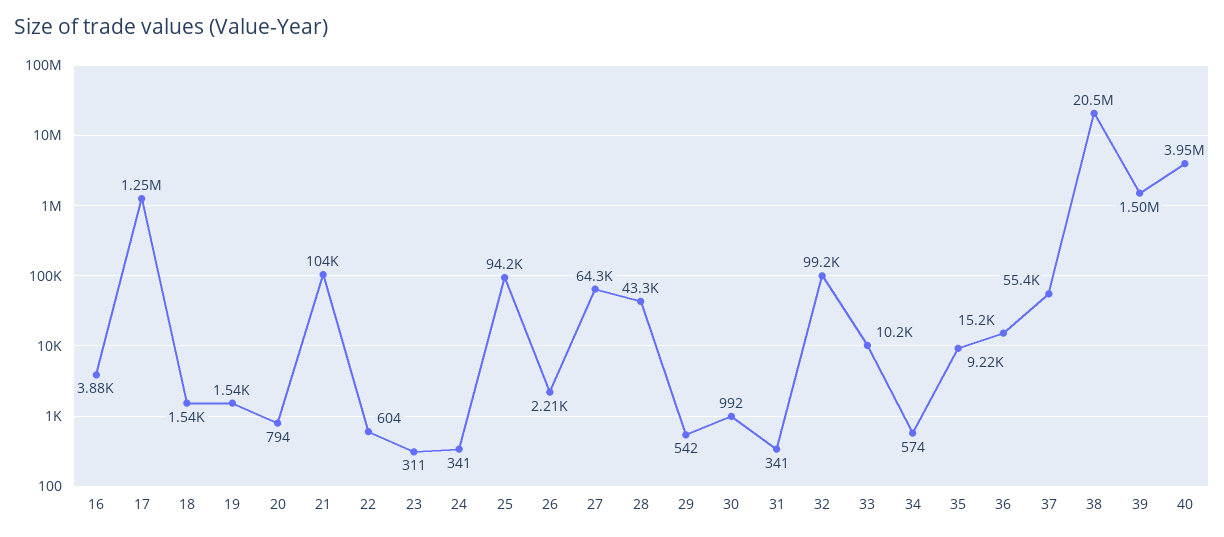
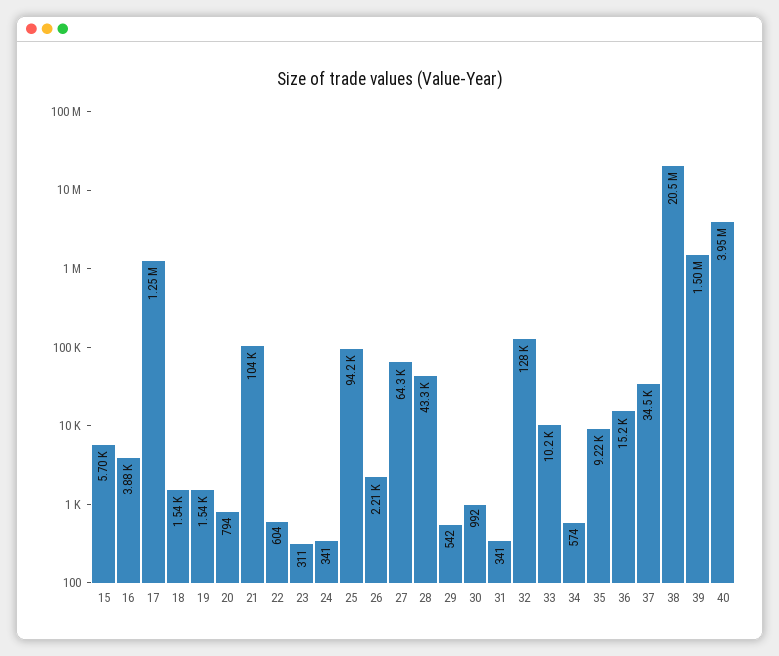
32: 99200 -> 128000
37: 55400 -> 34500
15: none -> 5700

